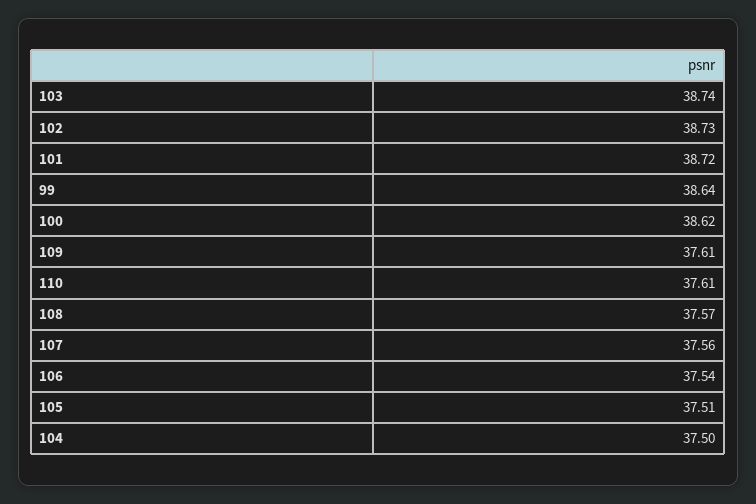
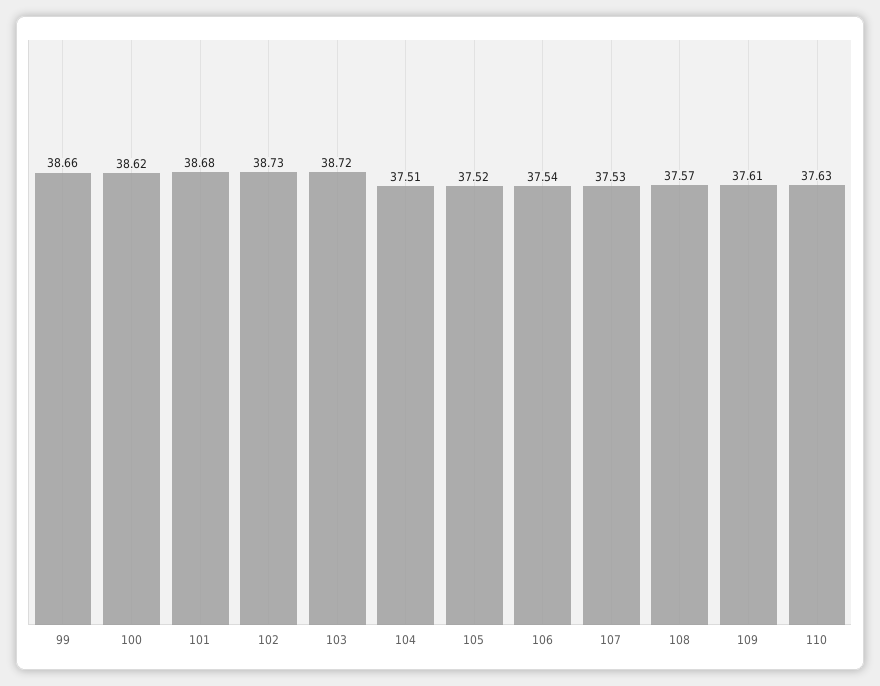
103: 38.74 -> 38.72
101: 38.72 -> 38.68
99: 38.64 -> 38.66
110: 37.61 -> 37.63
107: 37.56 -> 37.53
105: 37.51 -> 37.52
104: 37.5 -> 37.51

